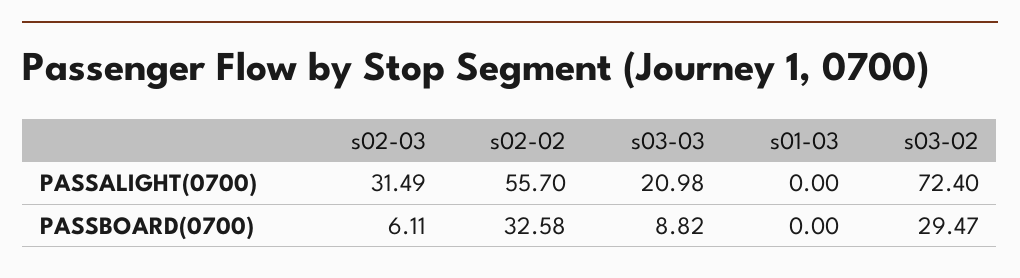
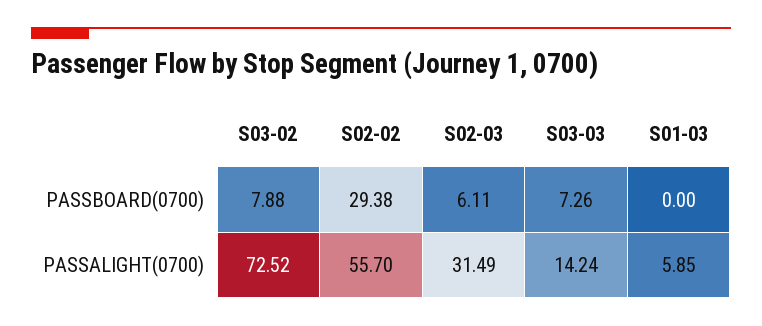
s03-03, PASSALIGHT(0700): 20.98 -> 14.24
s01-03, PASSALIGHT(0700): 0 -> 5.85
s03-02, PASSALIGHT(0700): 72.4 -> 72.52
s02-02, PASSBOARD(0700): 32.58 -> 29.38
s03-03, PASSBOARD(0700): 8.82 -> 7.26
s03-02, PASSBOARD(0700): 29.47 -> 7.88

